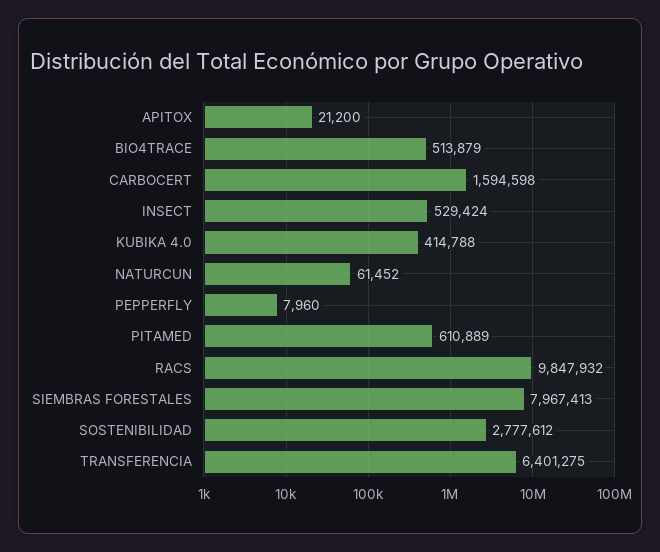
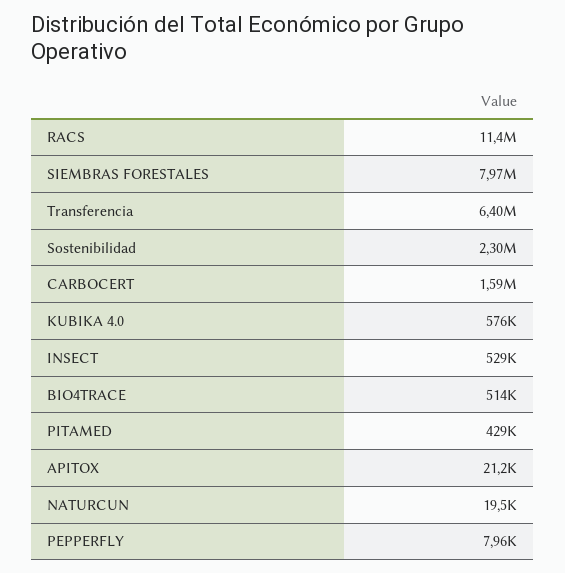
KUBIKA 4.0: 414788 -> 576000
NATURCUN: 61452 -> 19500
PITAMED: 610889 -> 429000
RACS: 9847932 -> 11400000
SOSTENIBILIDAD: 2777612 -> 2300000

